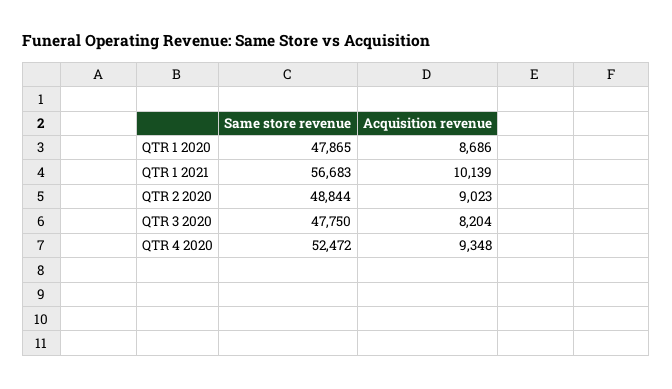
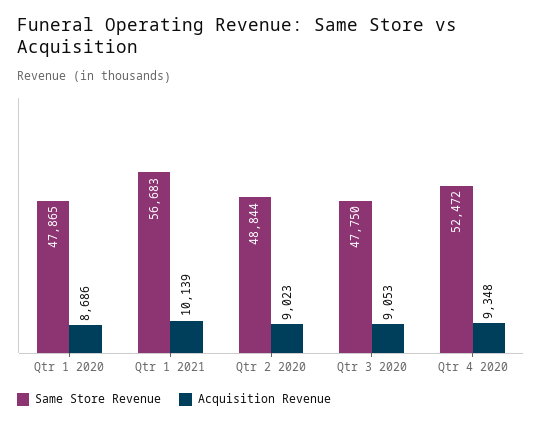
Acquisition revenue, QTR 3 2020: 8204 -> 9053

